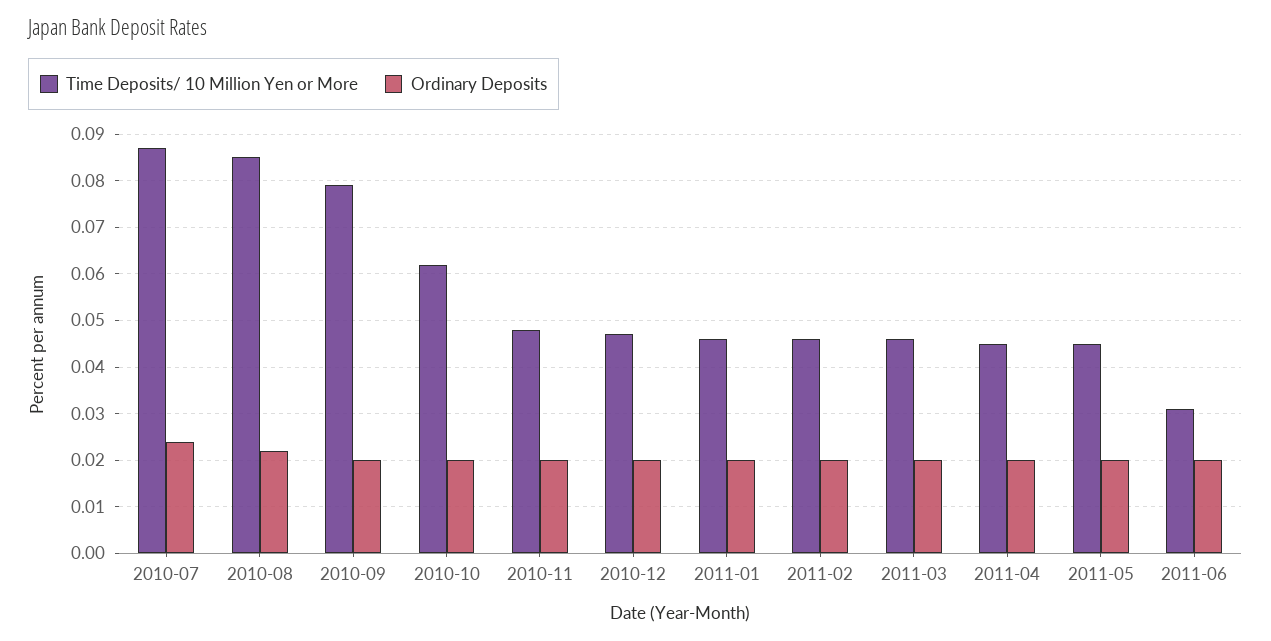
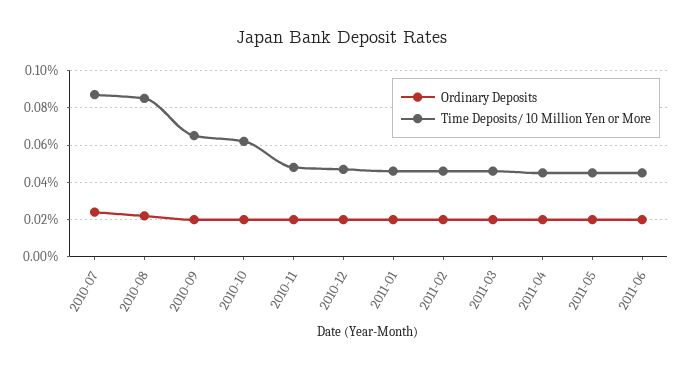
Time Deposits/ 10 Million Yen or More, 2010-09: 0.08 -> 0.065
Time Deposits/ 10 Million Yen or More, 2011-06: 0.03 -> 0.045

